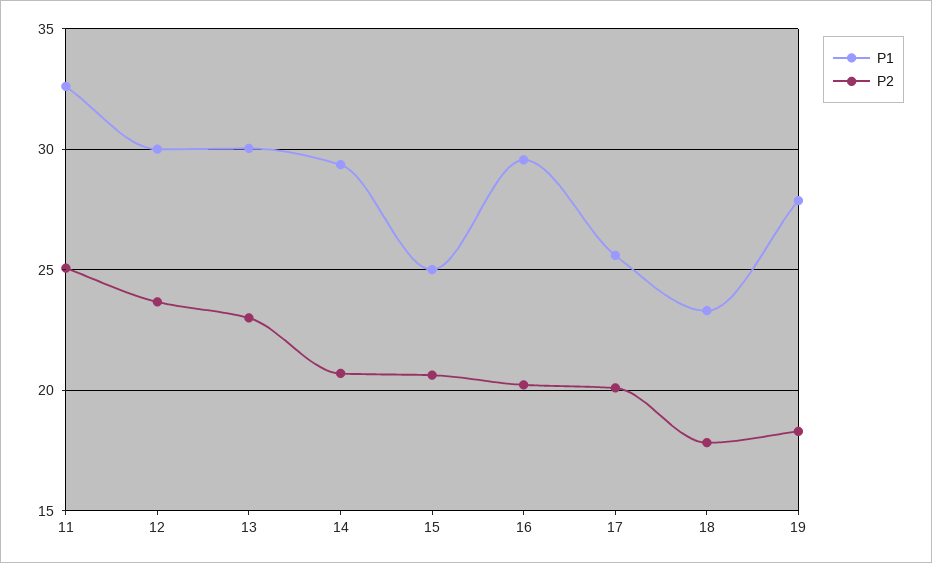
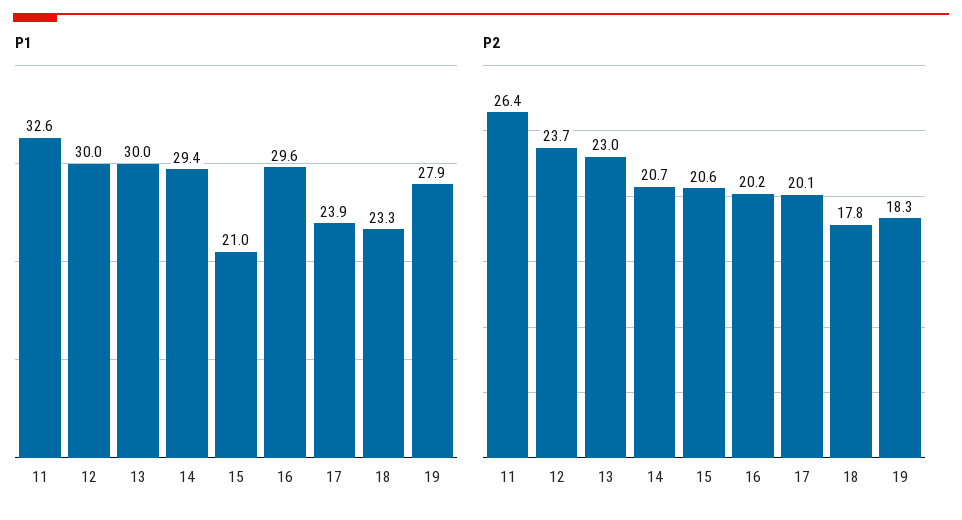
P2, 11: 25 -> 26.4
P1, 15: 25 -> 21
P1, 17: 25.5 -> 23.9

